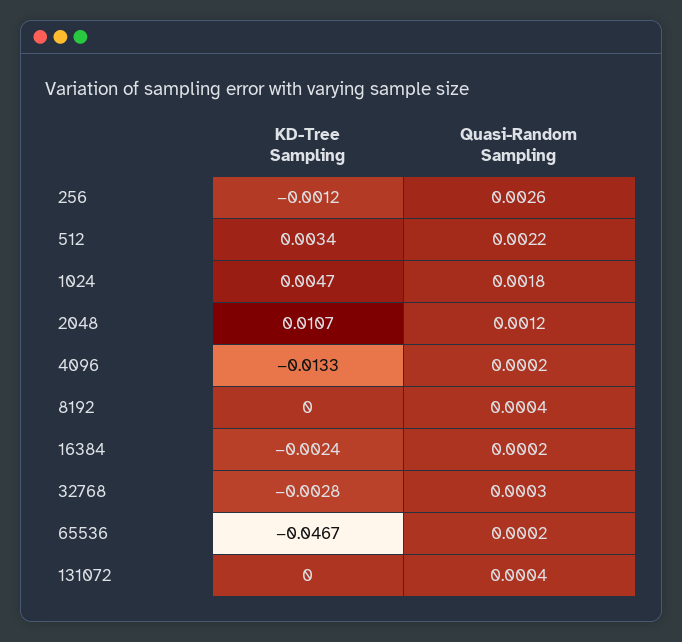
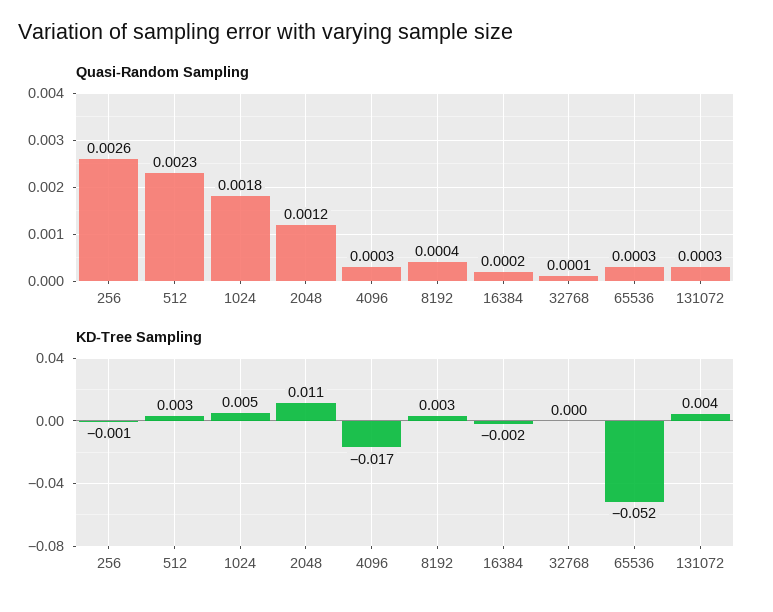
Quasi-Random Sampling, 512: 0.0022 -> 0.0023
KD-Tree Sampling, 4096: -0.0133 -> -0.017
Quasi-Random Sampling, 4096: 0.0002 -> 0.0003
KD-Tree Sampling, 8192: 0 -> 0.003
KD-Tree Sampling, 32768: -0.0028 -> 0
Quasi-Random Sampling, 32768: 0.0003 -> 0.0001
KD-Tree Sampling, 65536: -0.0467 -> -0.052
Quasi-Random Sampling, 65536: 0.0002 -> 0.0003
KD-Tree Sampling, 131072: 0 -> 0.004
Quasi-Random Sampling, 131072: 0.0004 -> 0.0003

